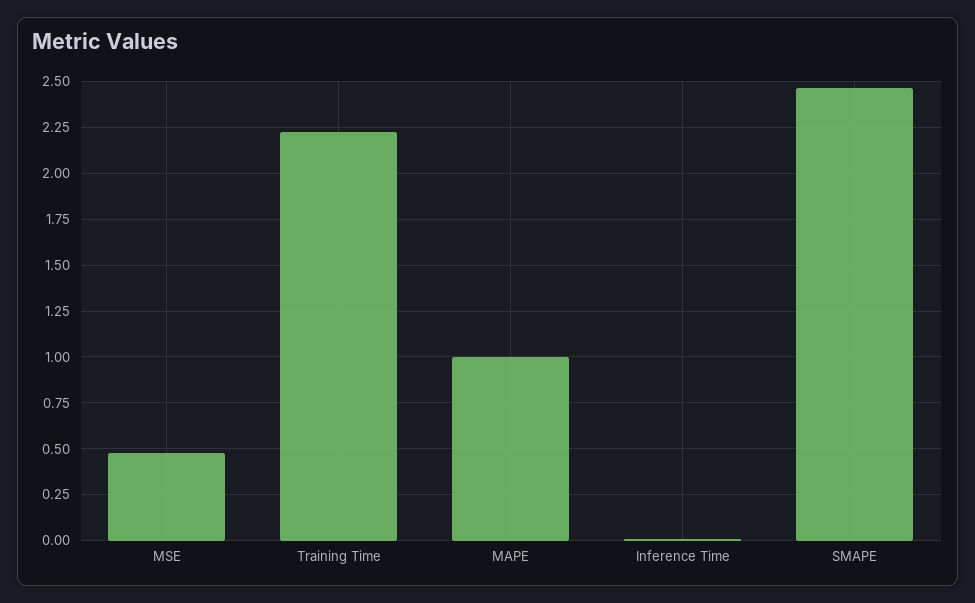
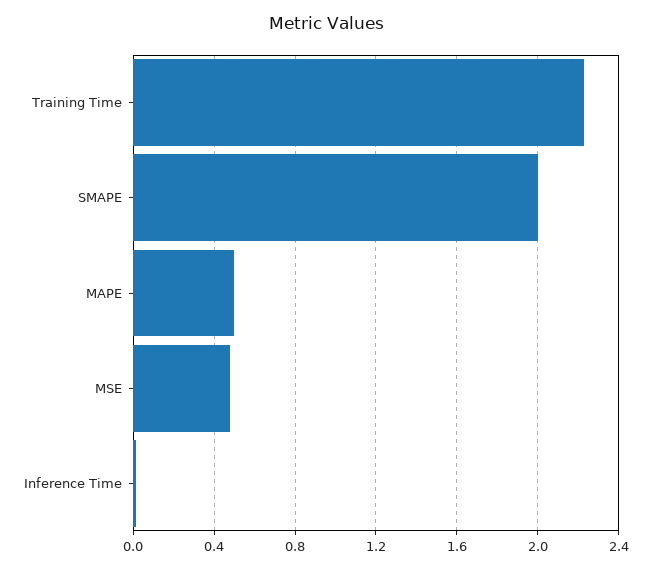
MAPE: 1 -> 0.5
SMAPE: 2.45 -> 2

